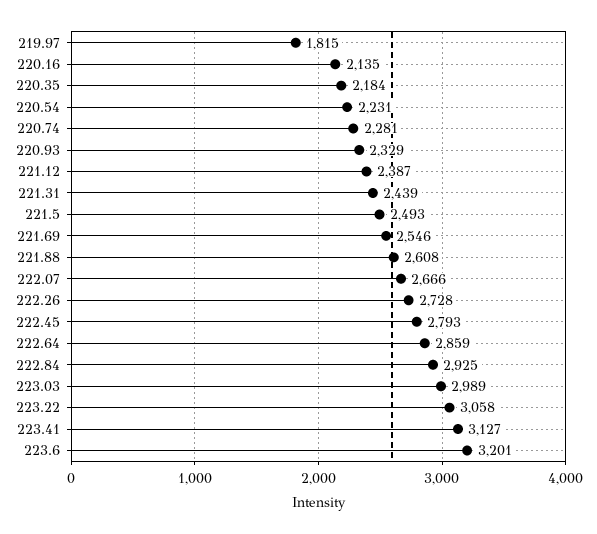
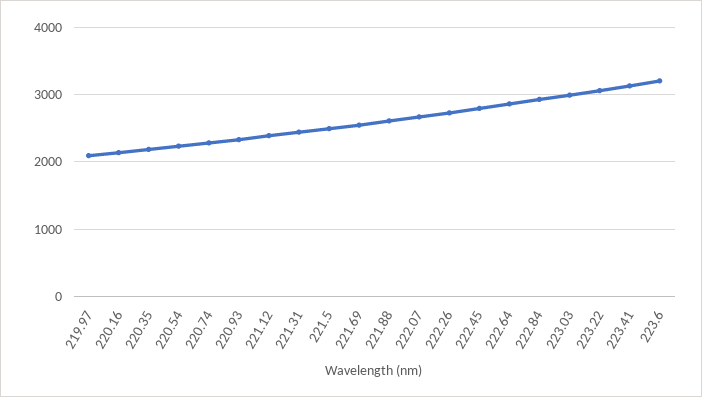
219.97: 1815 -> 2100

